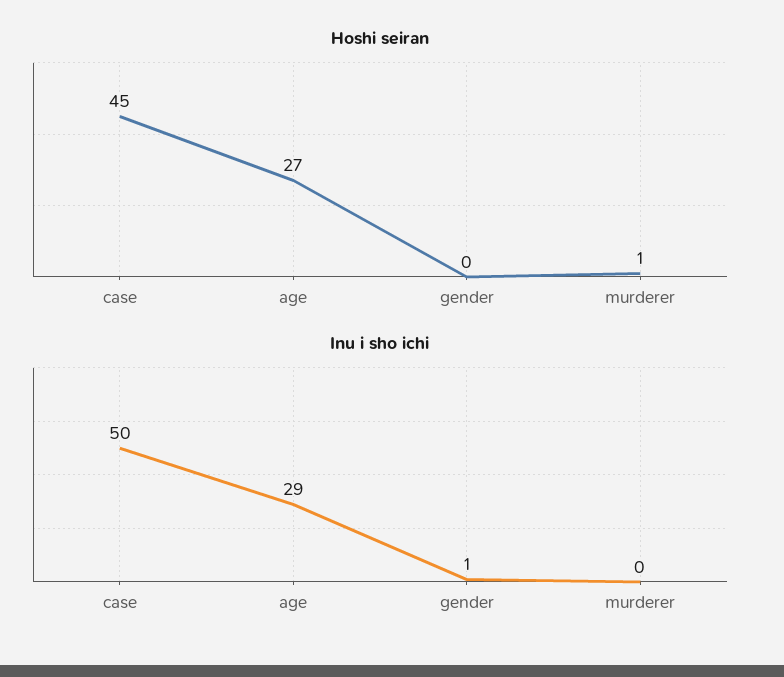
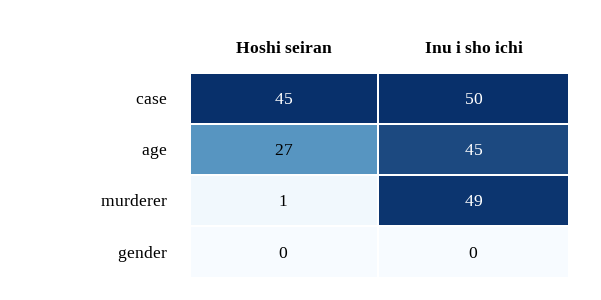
Inu i sho ichi, age: 29 -> 45
Inu i sho ichi, gender: 1 -> 0
Inu i sho ichi, murderer: 0 -> 49

